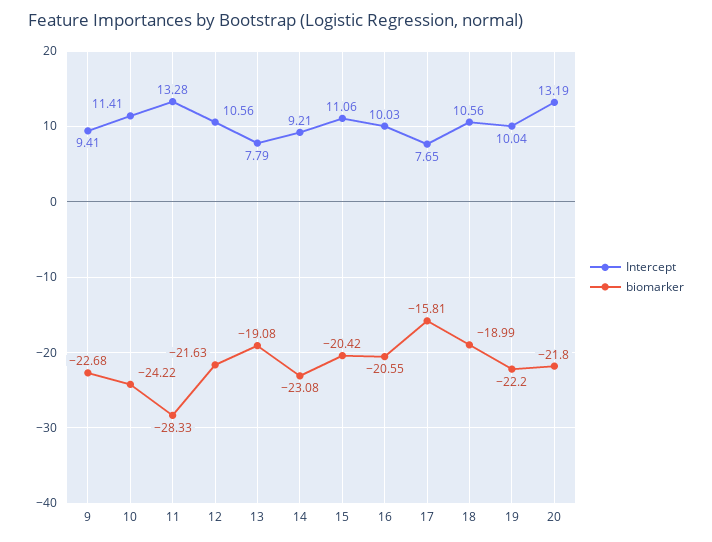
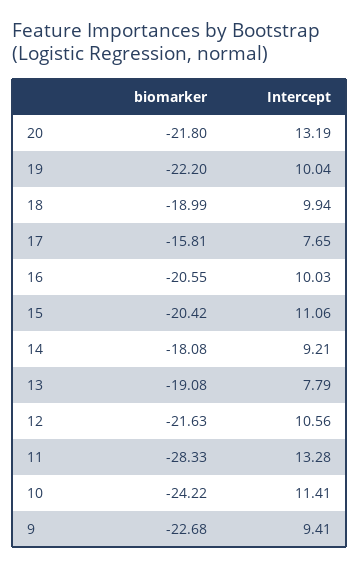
biomarker, 14: -23.08 -> -18.08
Intercept, 18: 10.56 -> 9.94

